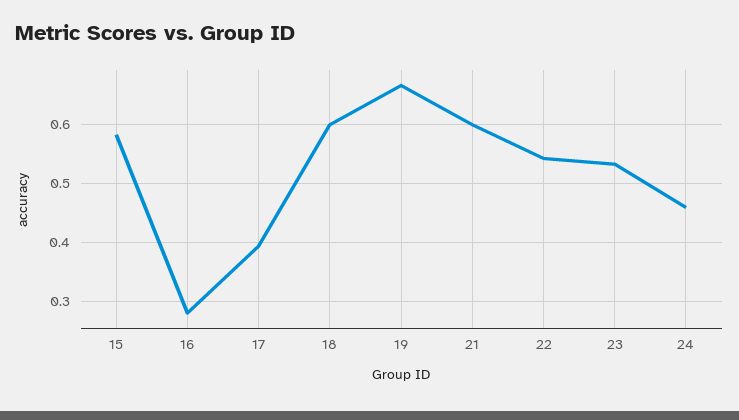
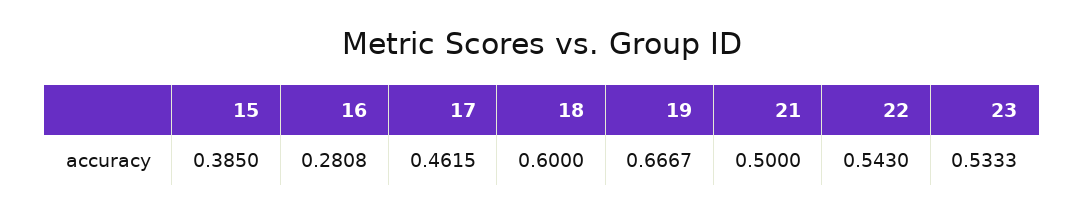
15: 0.58 -> 0.385
17: 0.4 -> 0.4615
21: 0.6 -> 0.5
24: 0.46 -> none

